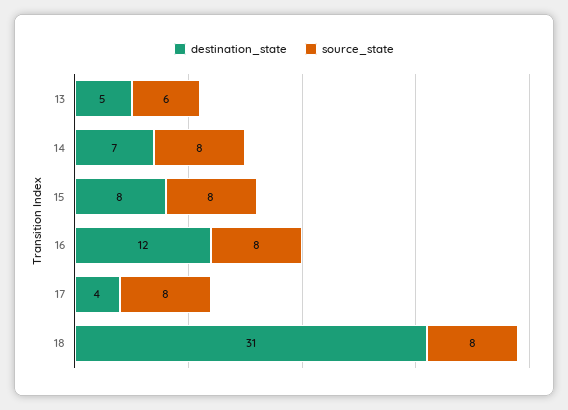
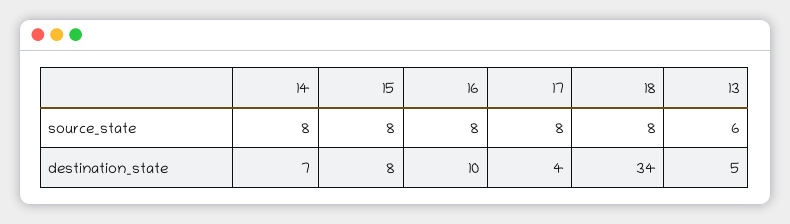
destination_state, 16: 12 -> 10
destination_state, 18: 31 -> 34

